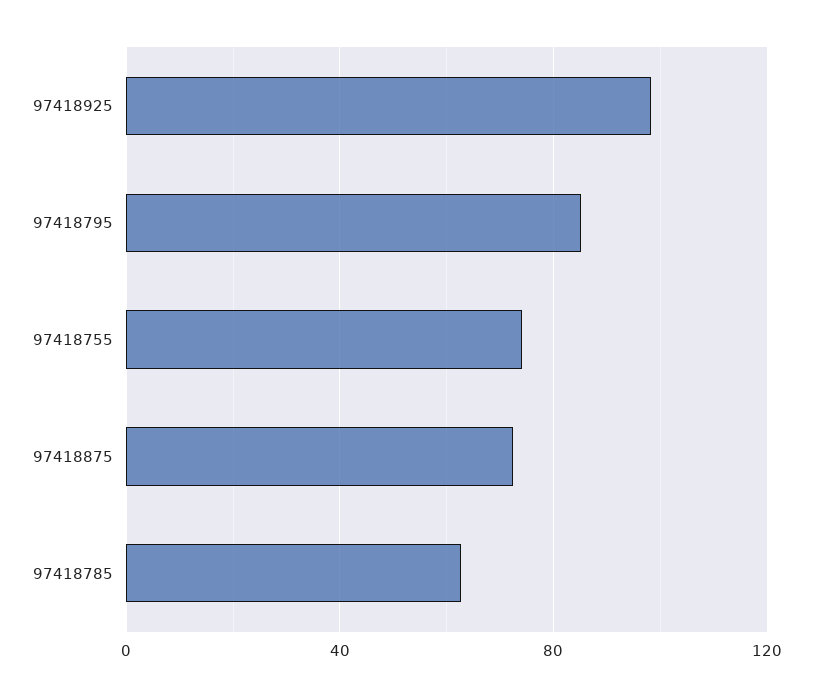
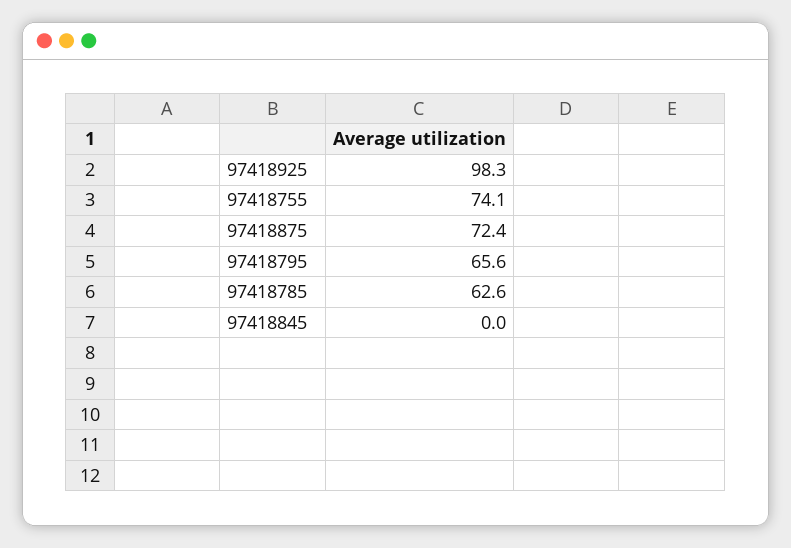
97418795: 85 -> 65.6
97418845: none -> 0

